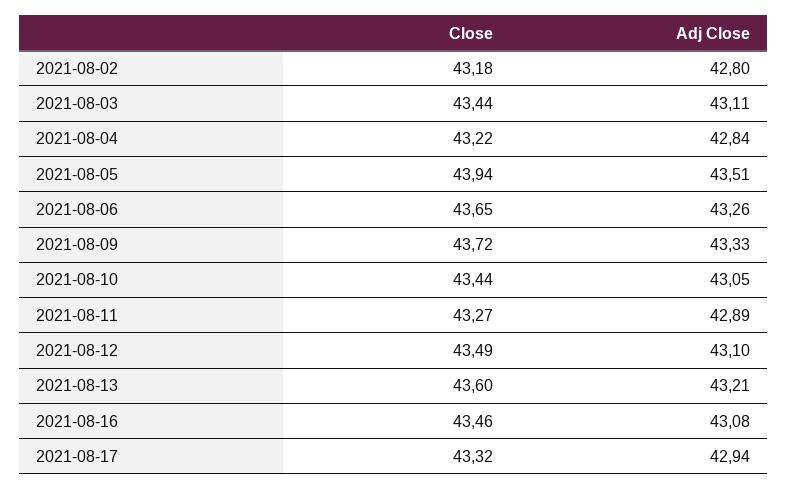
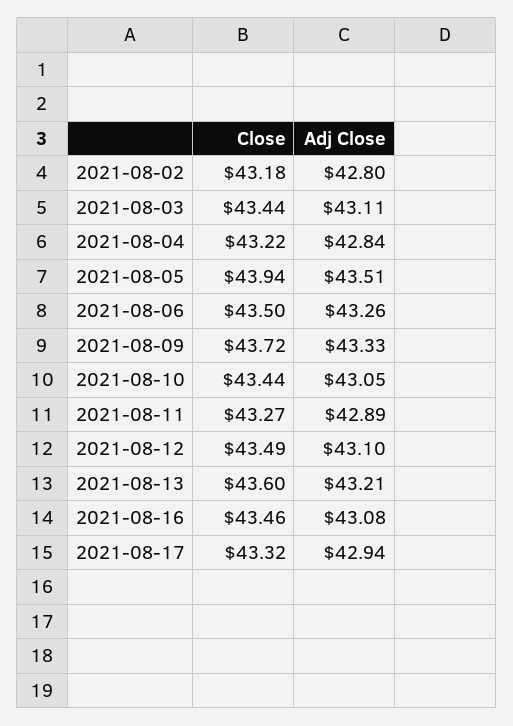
Close, 2021-08-06: 43.65 -> 43.5

